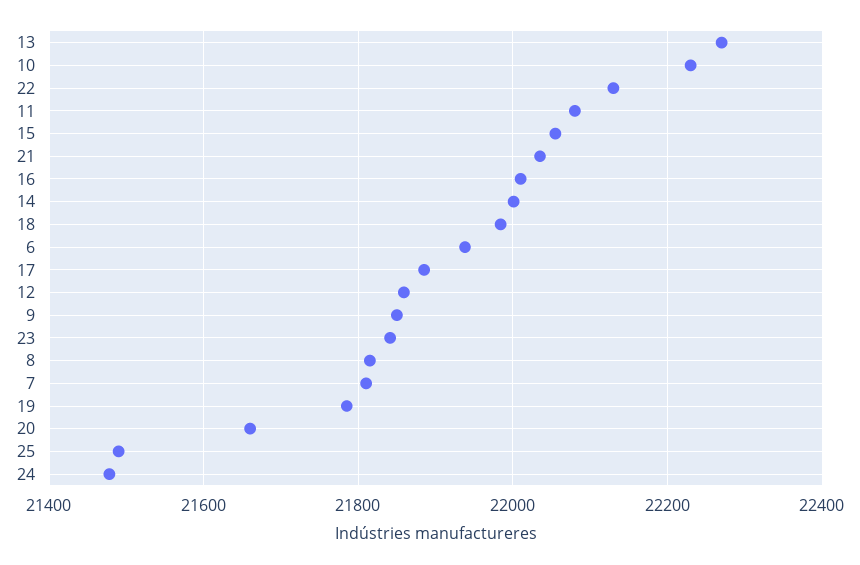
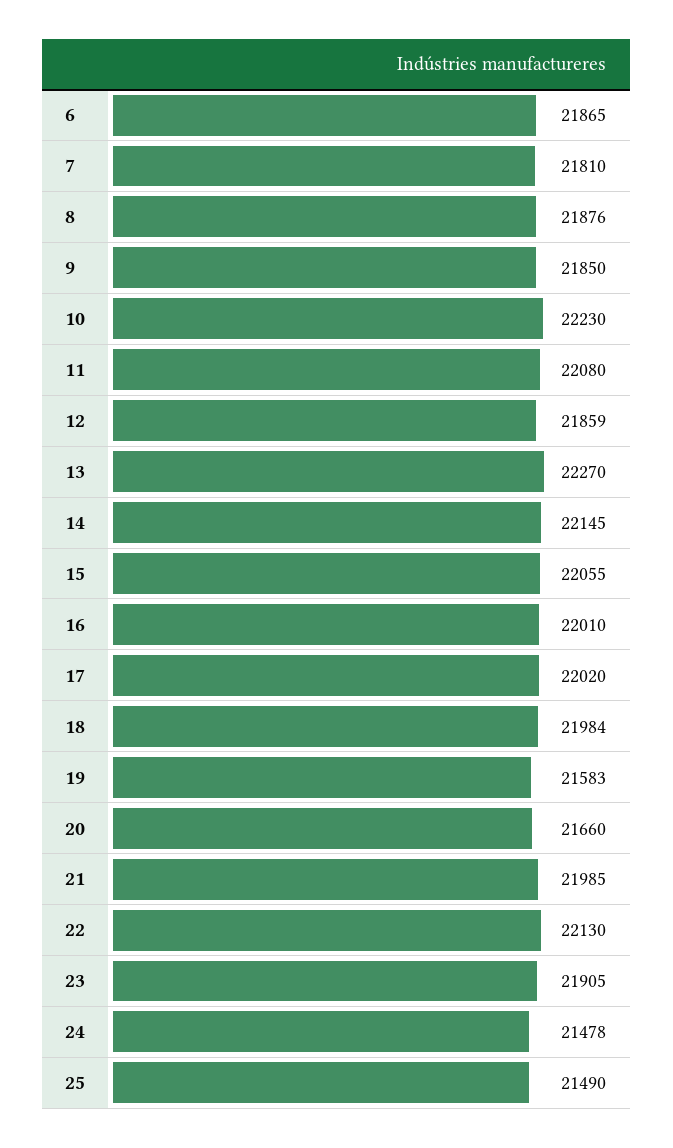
21: 22040 -> 21985
14: 22000 -> 22145
6: 21940 -> 21865
17: 21880 -> 22020
23: 21840 -> 21905
8: 21820 -> 21876
19: 21780 -> 21583

